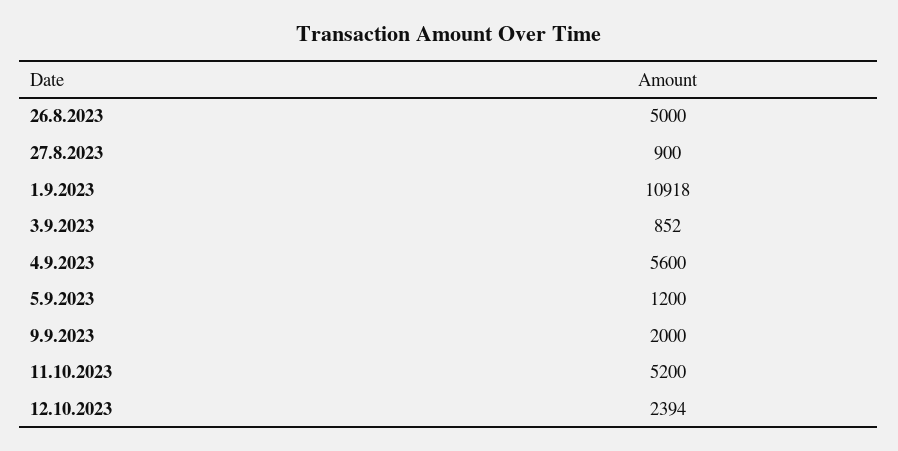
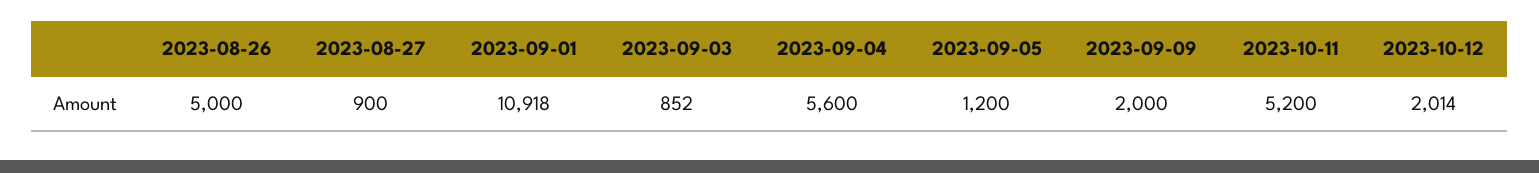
12.10.2023: 2394 -> 2014

